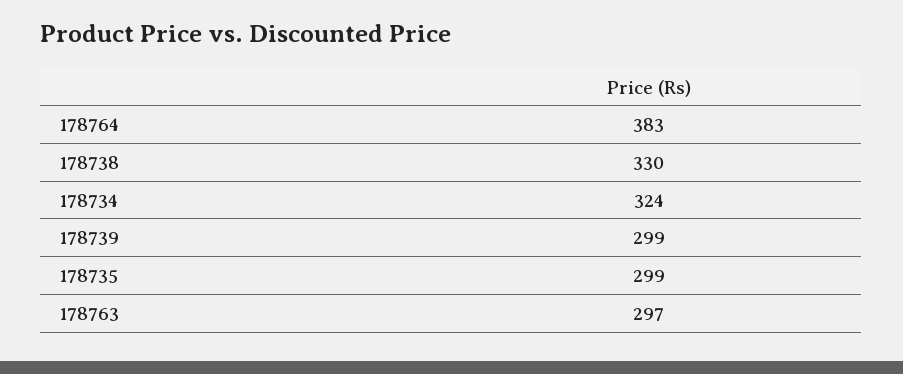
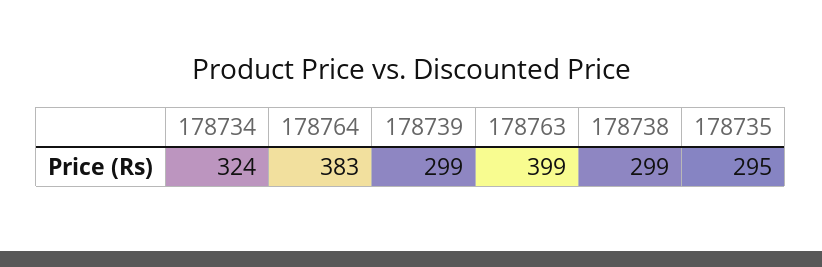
178738: 330 -> 299
178735: 299 -> 295
178763: 297 -> 399

